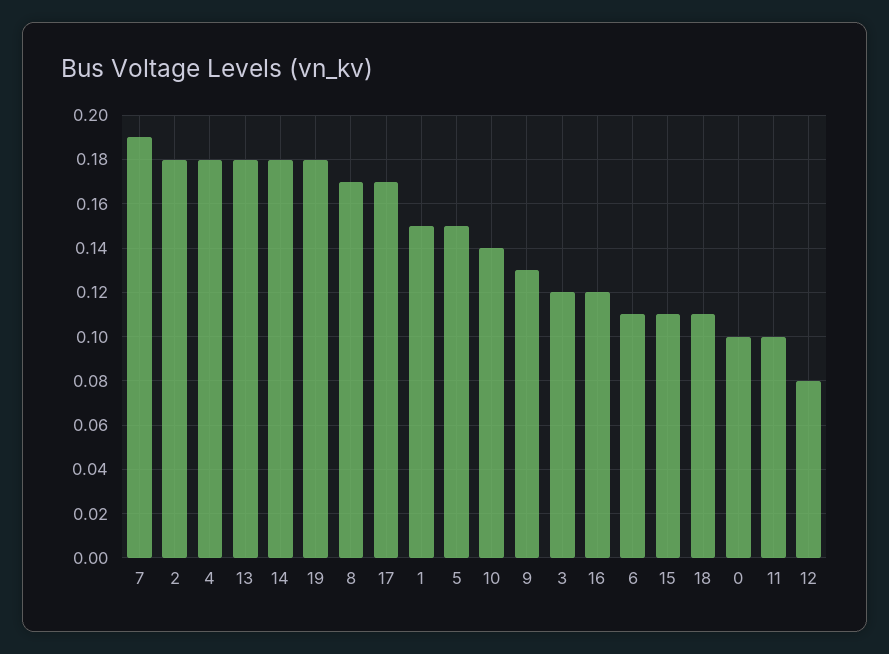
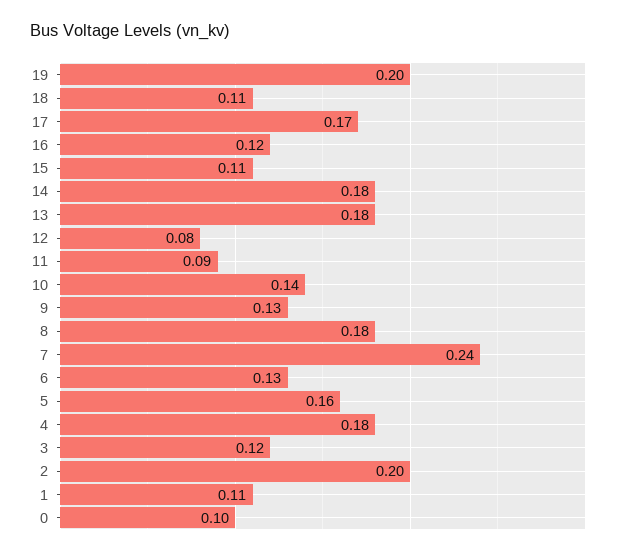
7: 0.19 -> 0.24
2: 0.18 -> 0.2
19: 0.18 -> 0.2
8: 0.17 -> 0.18
1: 0.15 -> 0.11
5: 0.15 -> 0.16
6: 0.11 -> 0.13
11: 0.1 -> 0.09

